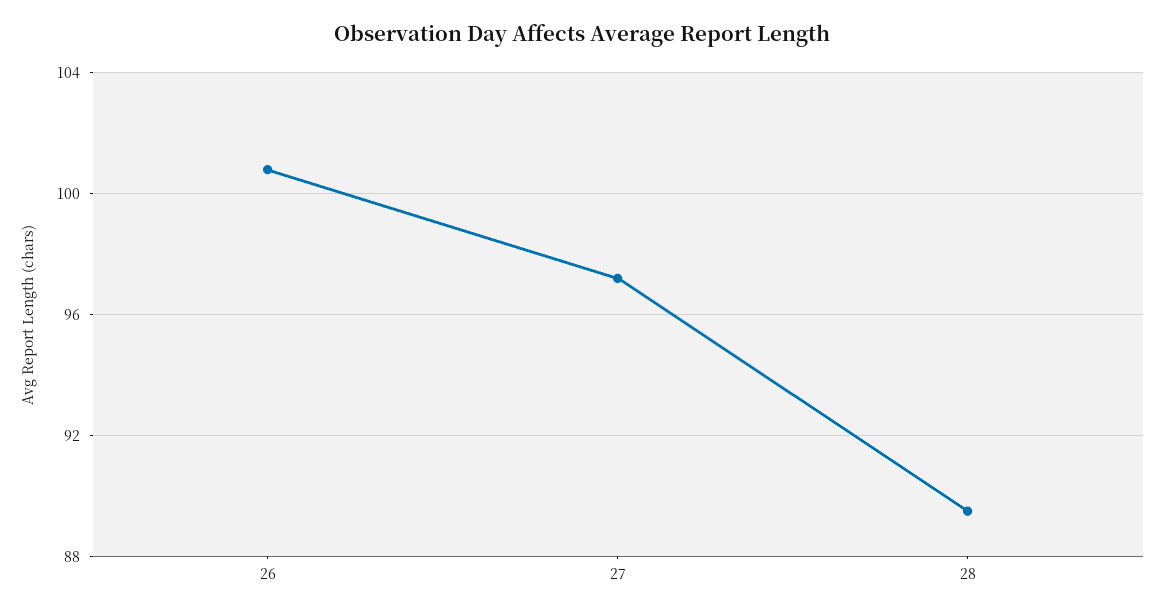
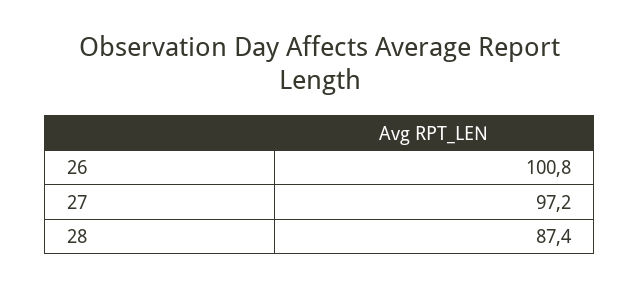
28: 89.5 -> 87.4

